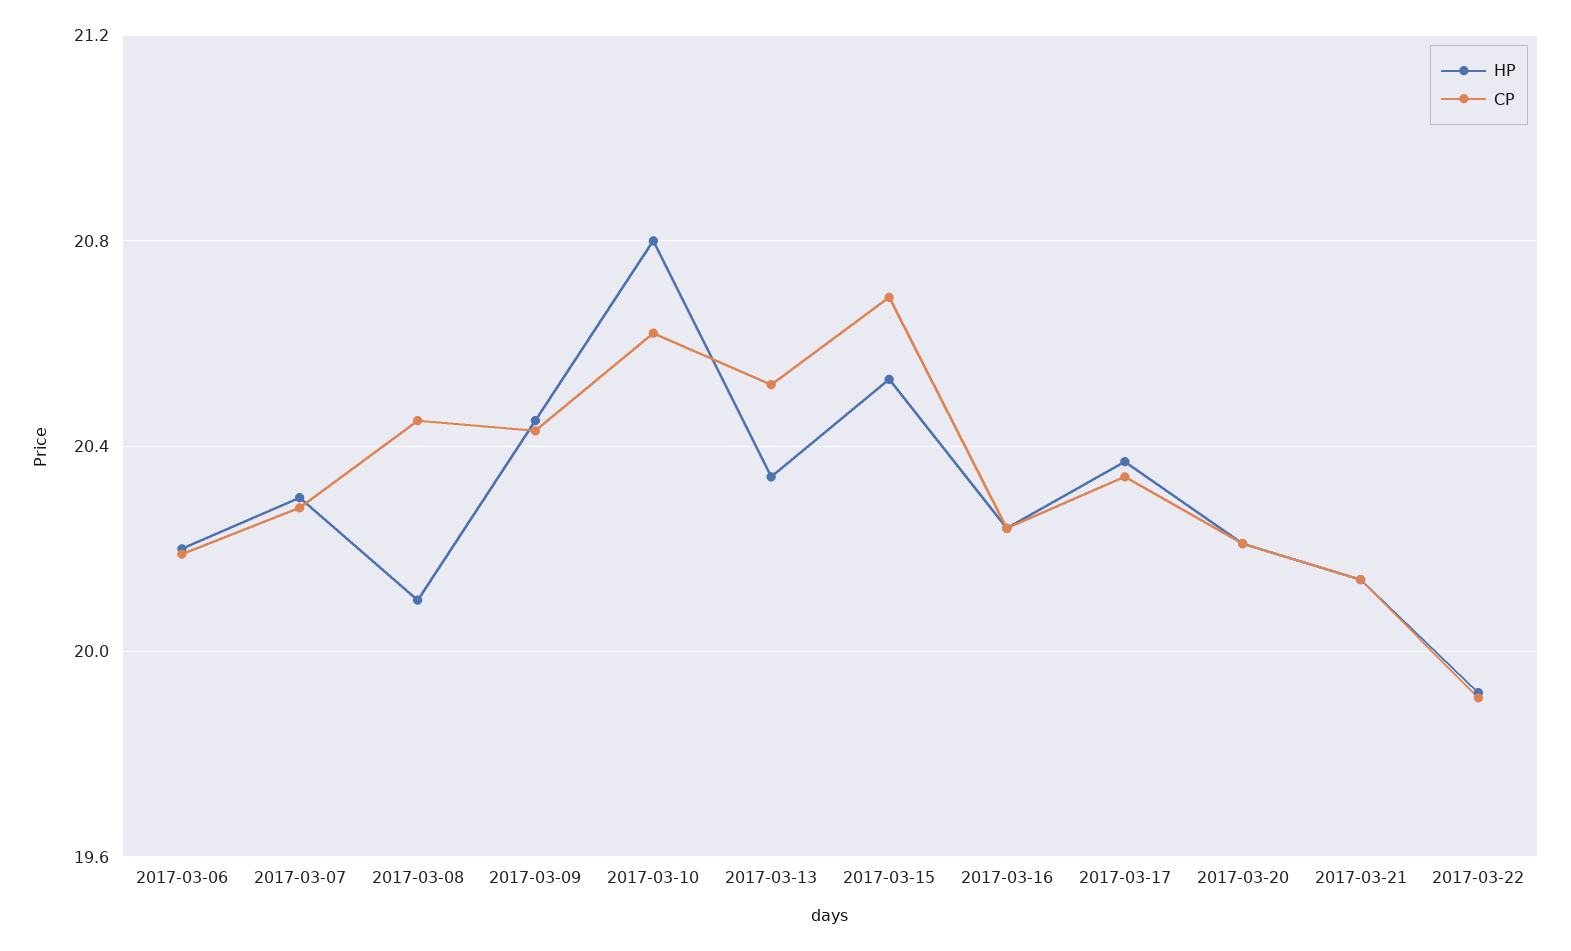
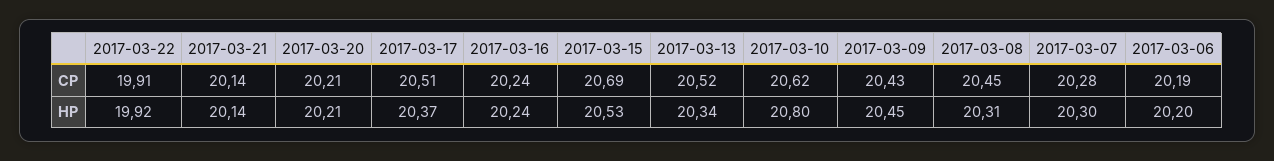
HP, 2017-03-08: 20.1 -> 20.31
CP, 2017-03-17: 20.35 -> 20.51

